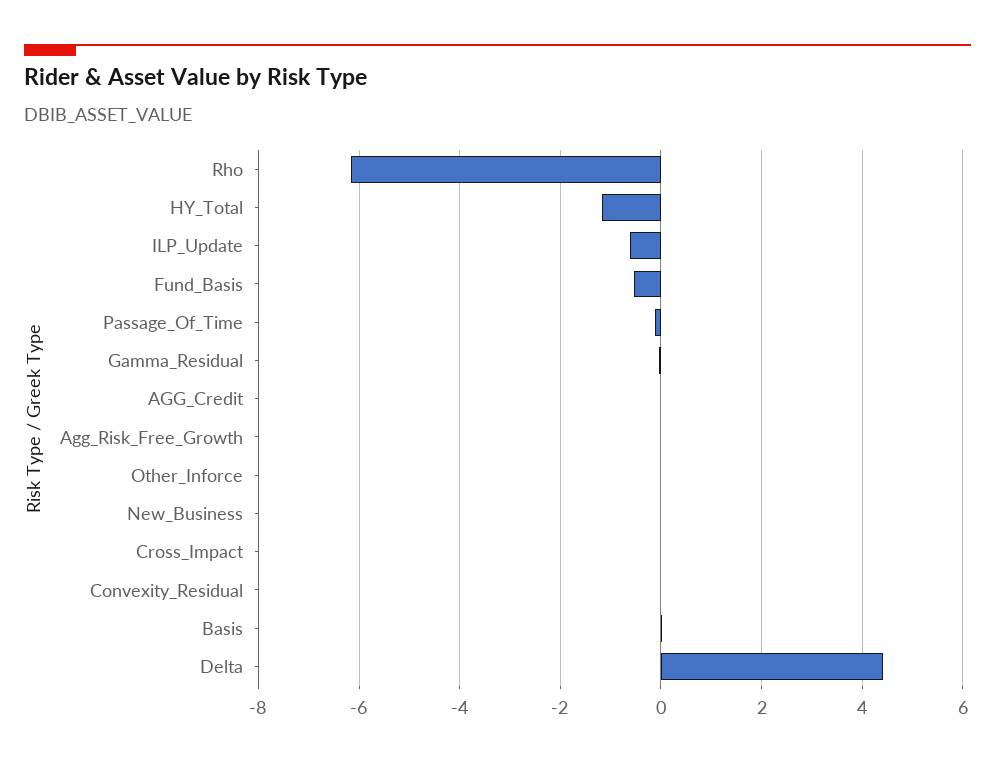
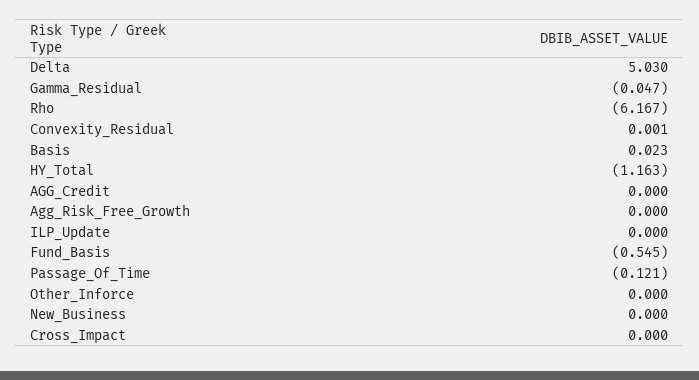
ILP_Update: -0.6 -> 0
Delta: 4.4 -> 5.03

